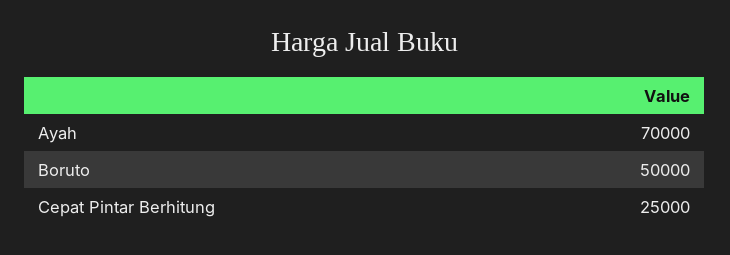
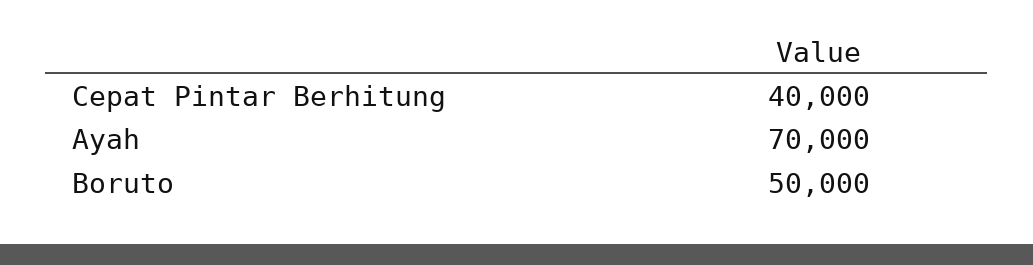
Cepat Pintar Berhitung: 25000 -> 40000

